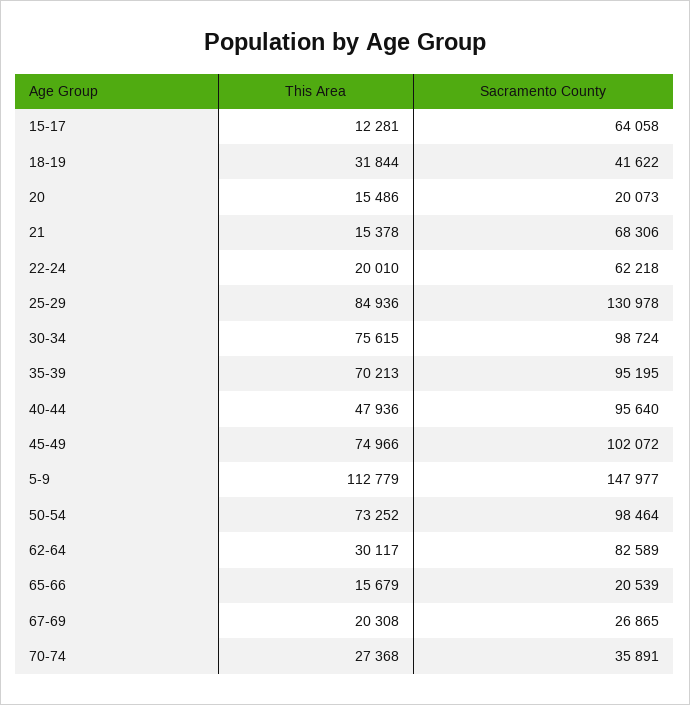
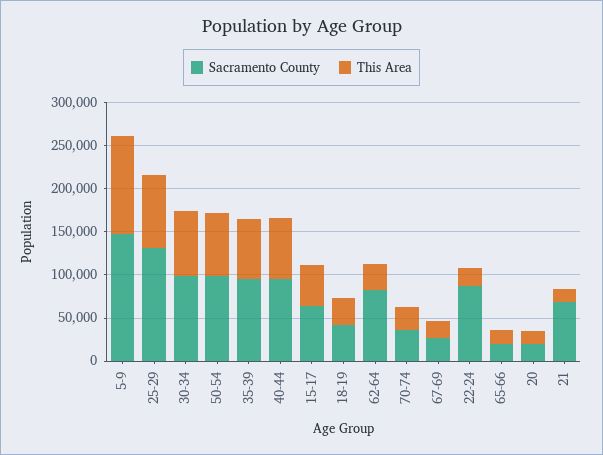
This Area, 15-17: 12281 -> 50000
Sacramento County, 22-24: 62218 -> 90000
This Area, 40-44: 47936 -> 70000
This Area, 45-49: 74966 -> none
Sacramento County, 45-49: 102072 -> none

